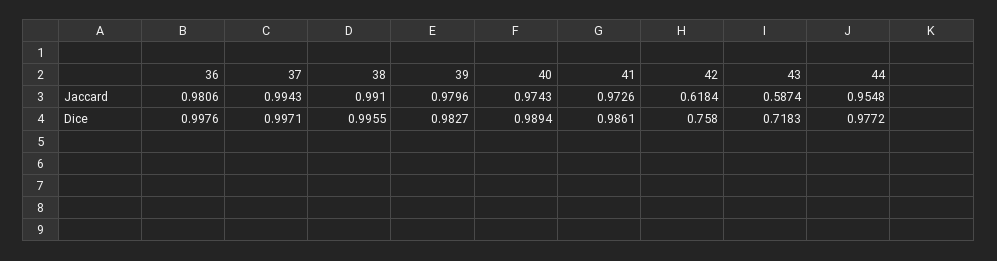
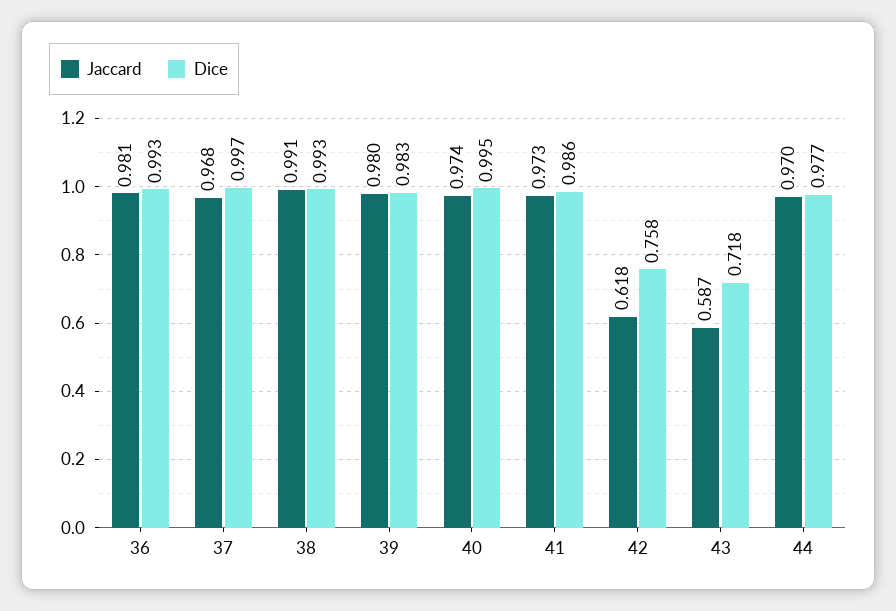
Jaccard, 37: 0.9943 -> 0.968
Jaccard, 44: 0.9548 -> 0.97
Dice, 36: 0.9976 -> 0.993
Dice, 38: 0.9955 -> 0.993
Dice, 40: 0.9894 -> 0.995

